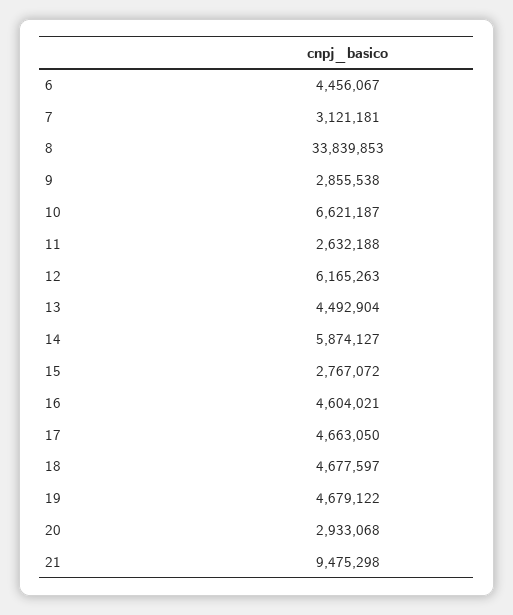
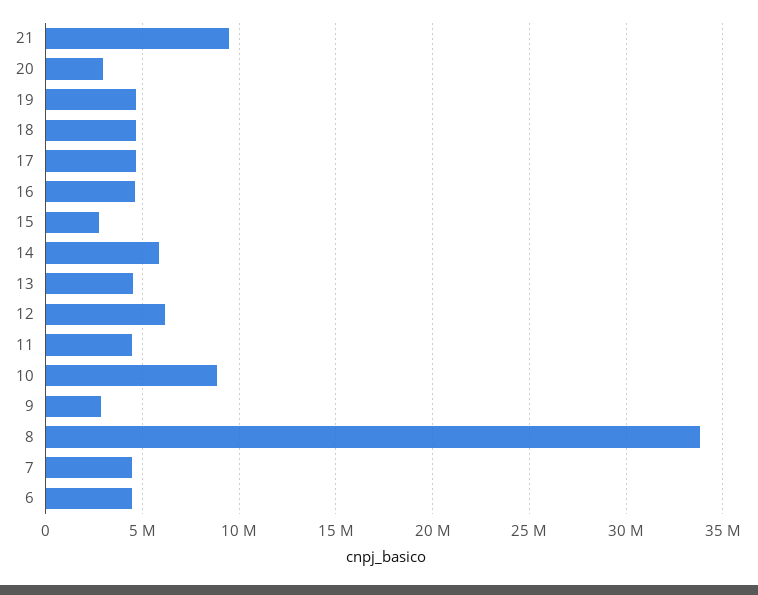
7: 3121181 -> 4500000
10: 6621187 -> 9000000
11: 2632188 -> 4500000

